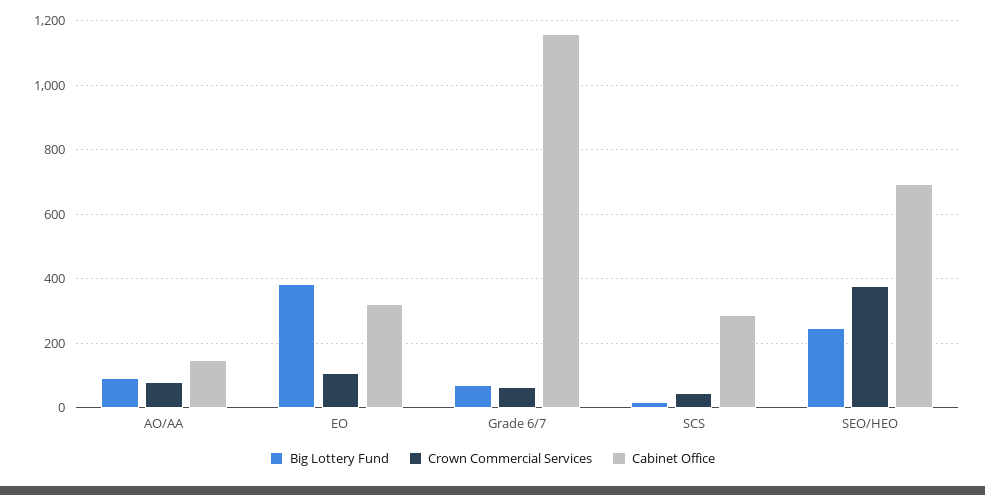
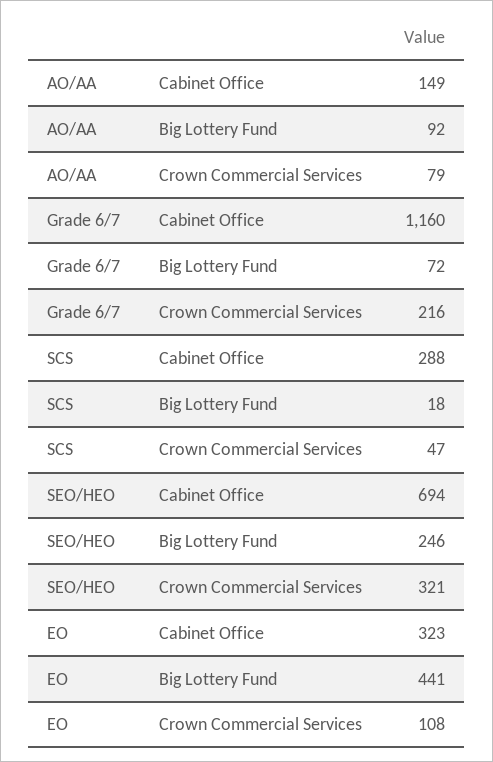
Big Lottery Fund, EO: 380 -> 441
Crown Commercial Services, Grade 6/7: 60 -> 216
Crown Commercial Services, SEO/HEO: 380 -> 321

